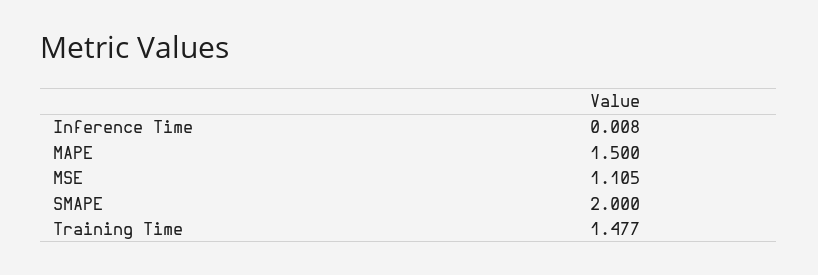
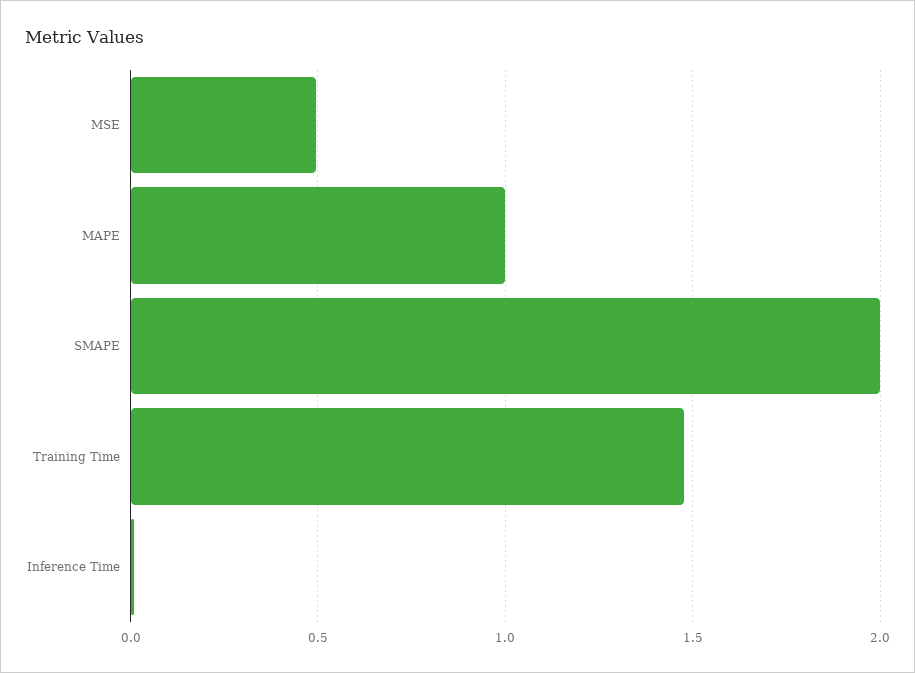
MAPE: 1.5 -> 1
MSE: 1.105 -> 0.5

